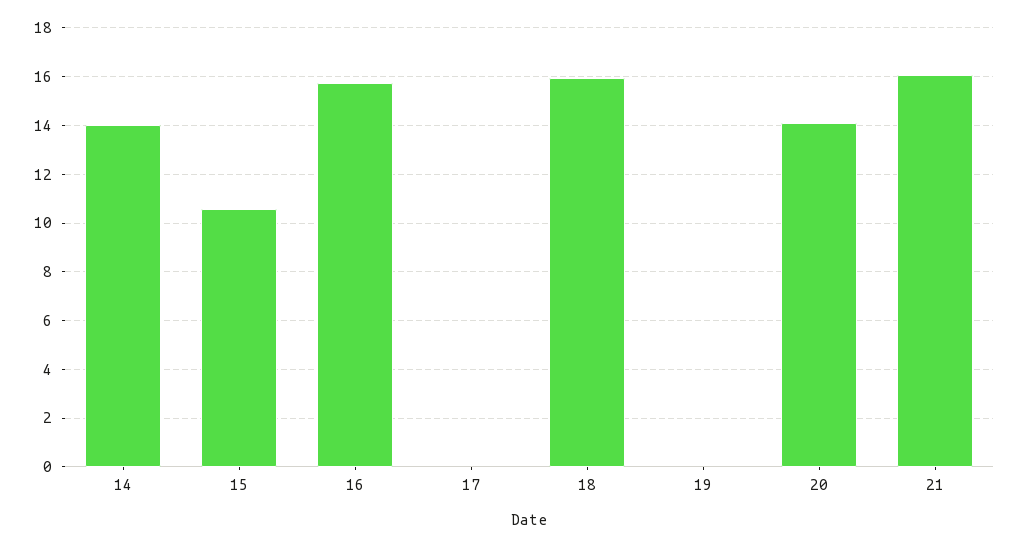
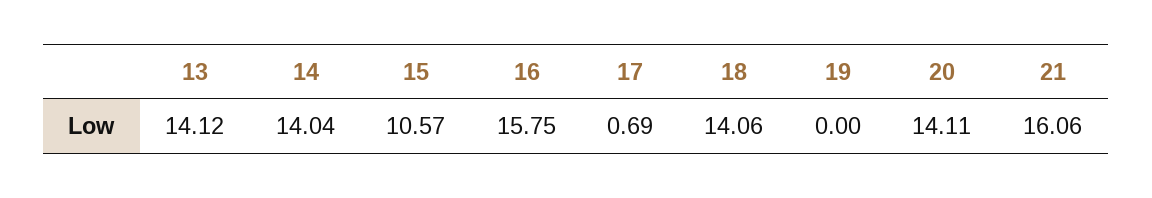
17: 0 -> 0.69
18: 16 -> 14.06
13: none -> 14.12

